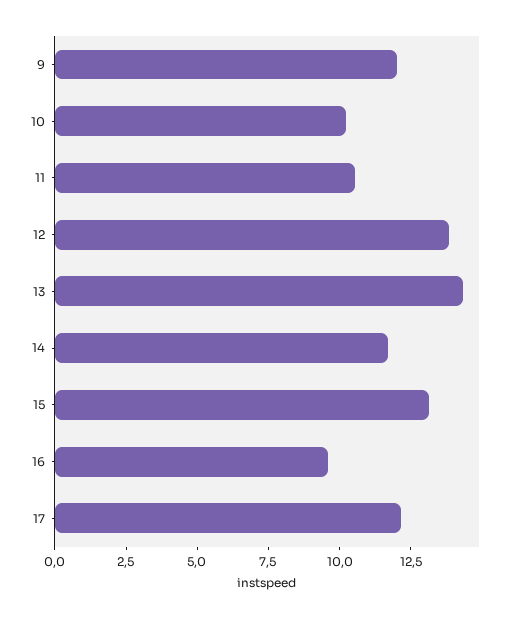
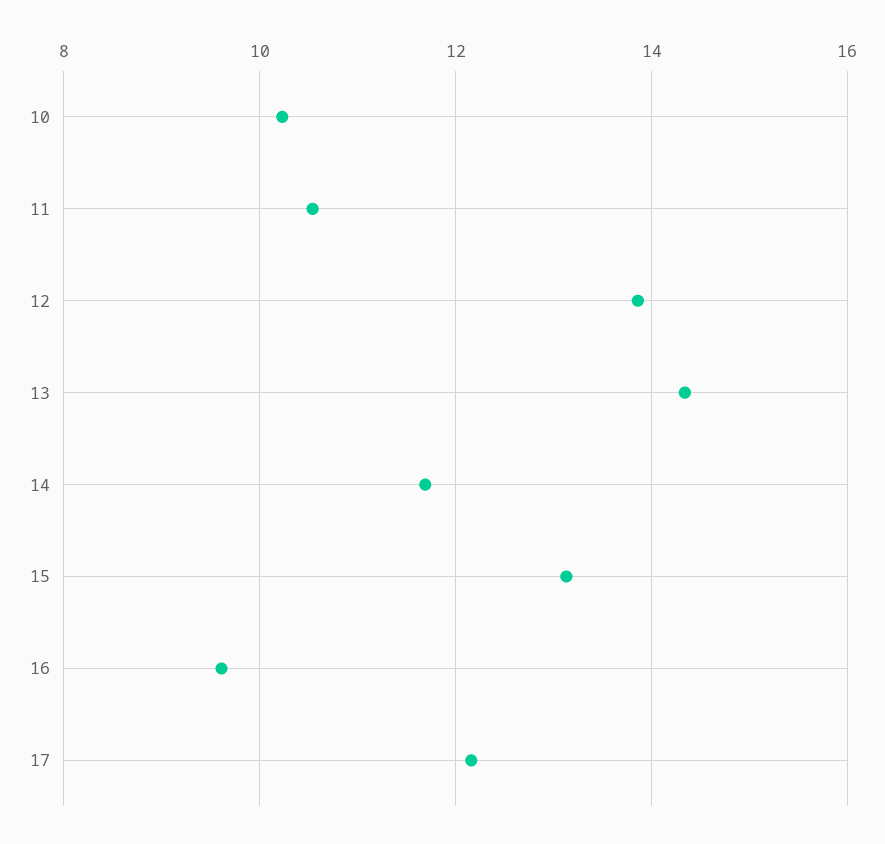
9: 12 -> none

